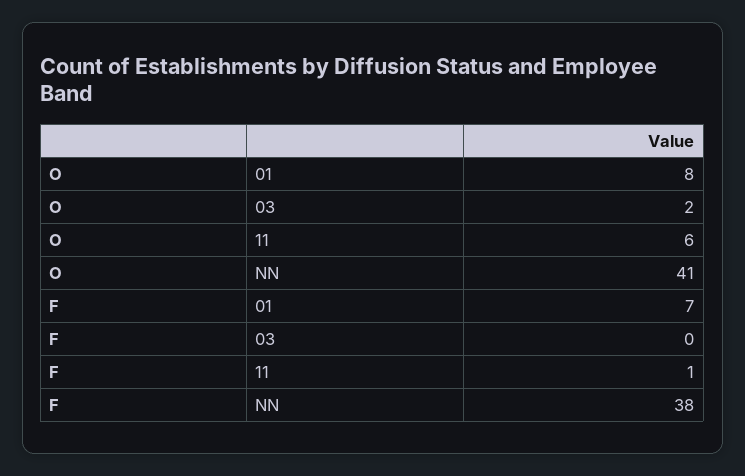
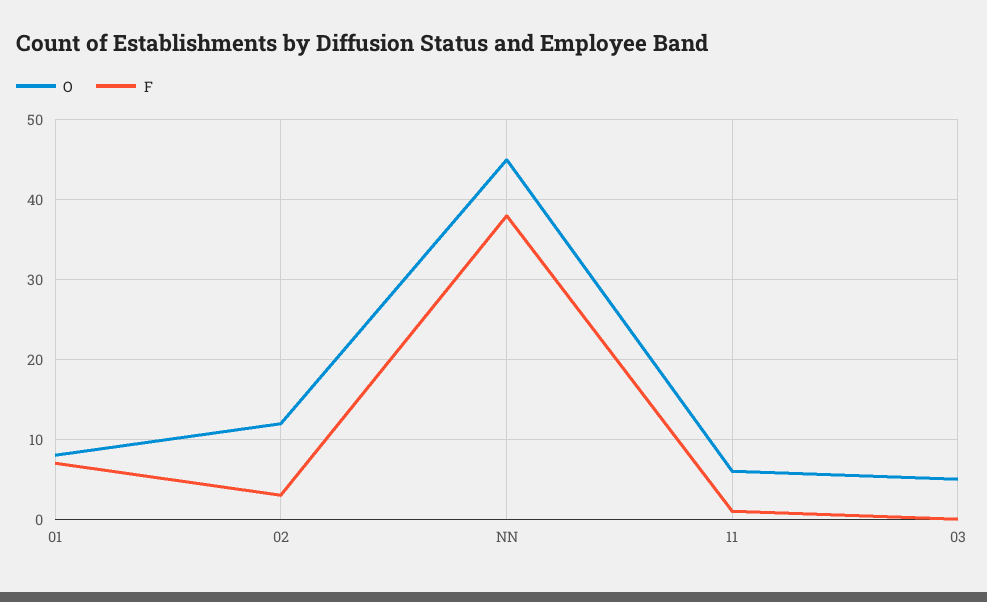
O, 03: 2 -> 5
O, NN: 41 -> 45
O, 02: none -> 12
F, 02: none -> 3

